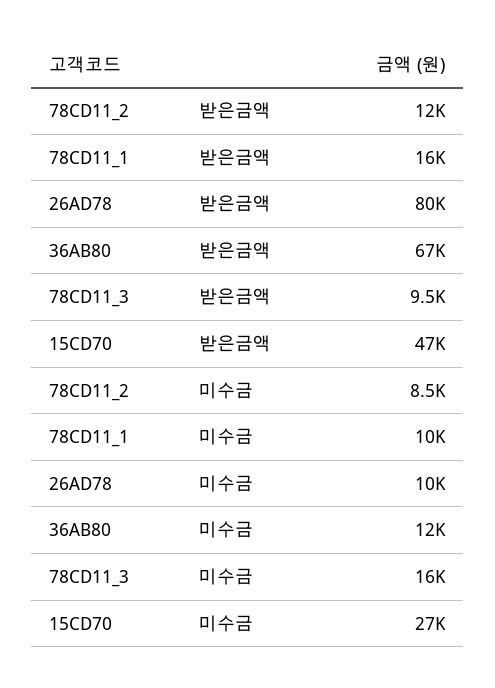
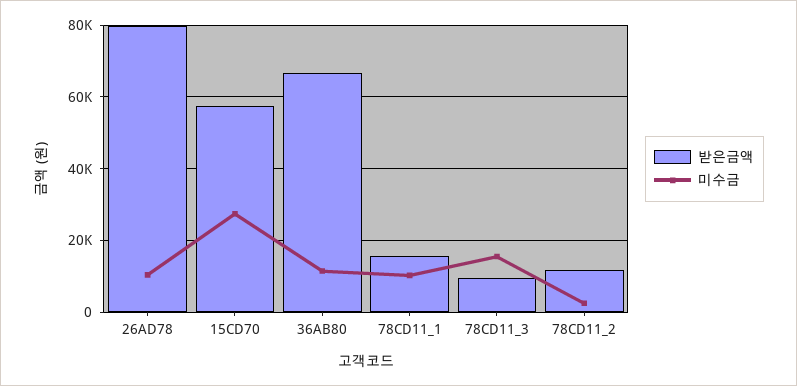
받은금액, 15CD70: 47000 -> 58000
미수금, 78CD11_2: 8500 -> 2000

